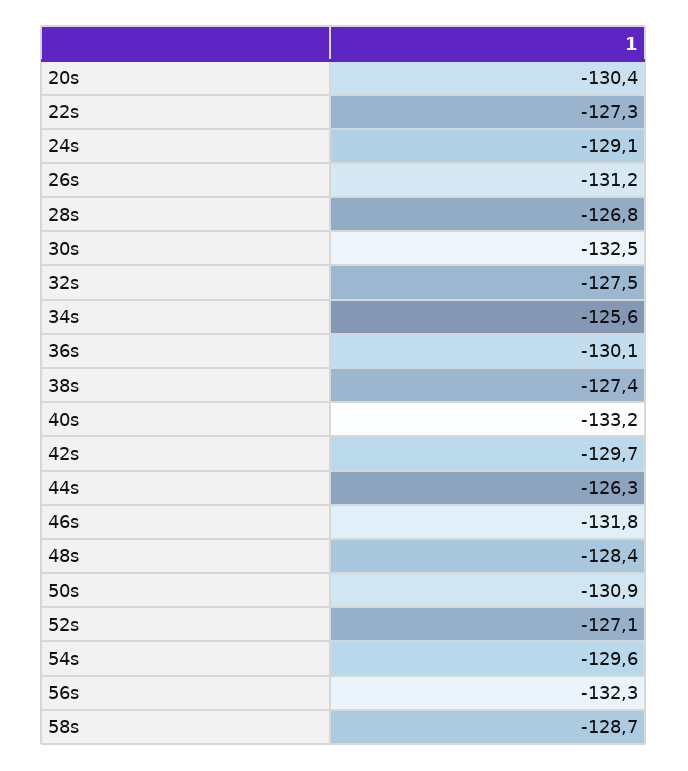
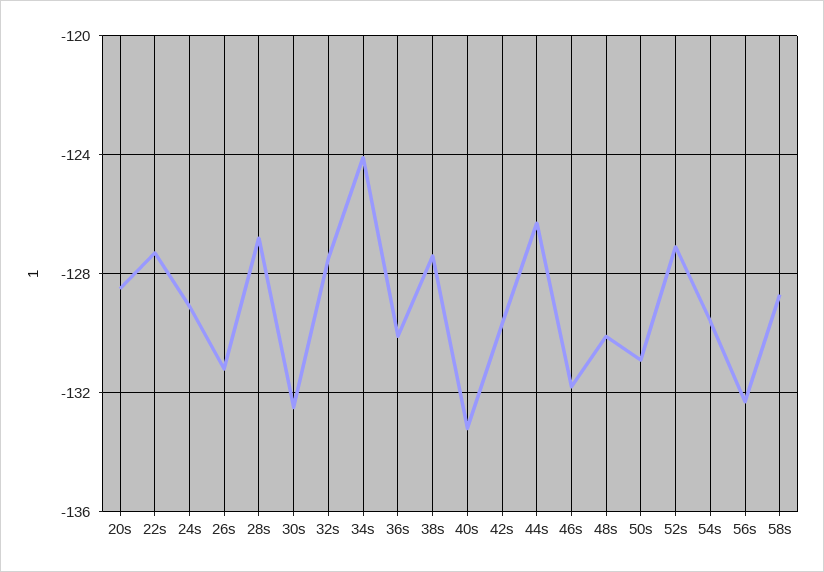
20s: -130.4 -> -128.5
34s: -125.6 -> -124
48s: -128.4 -> -130

